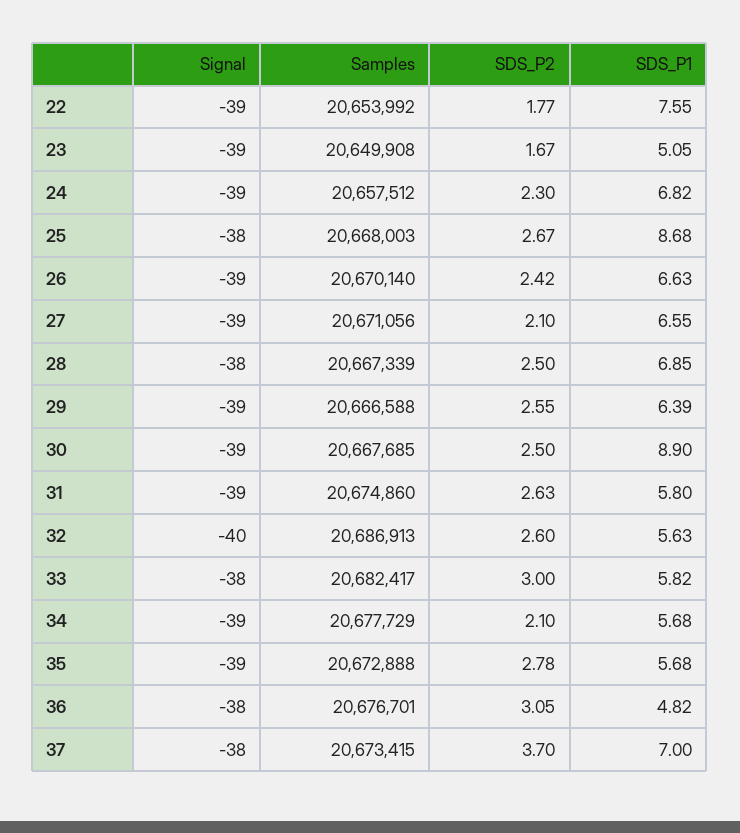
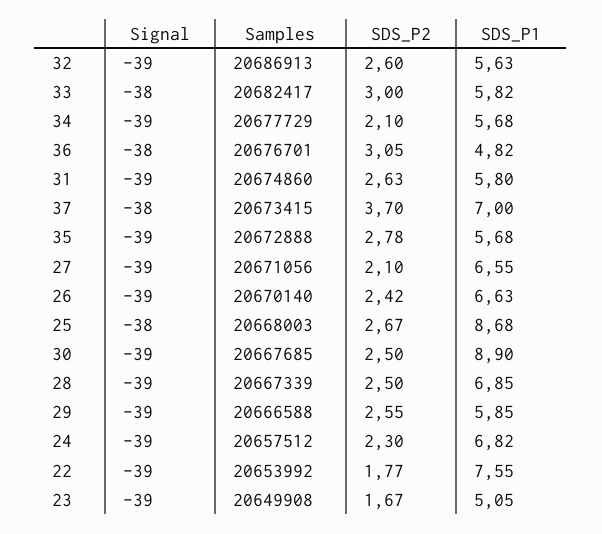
Signal, 28: -38 -> -39
SDS_P1, 29: 6.39 -> 5.85
Signal, 32: -40 -> -39

